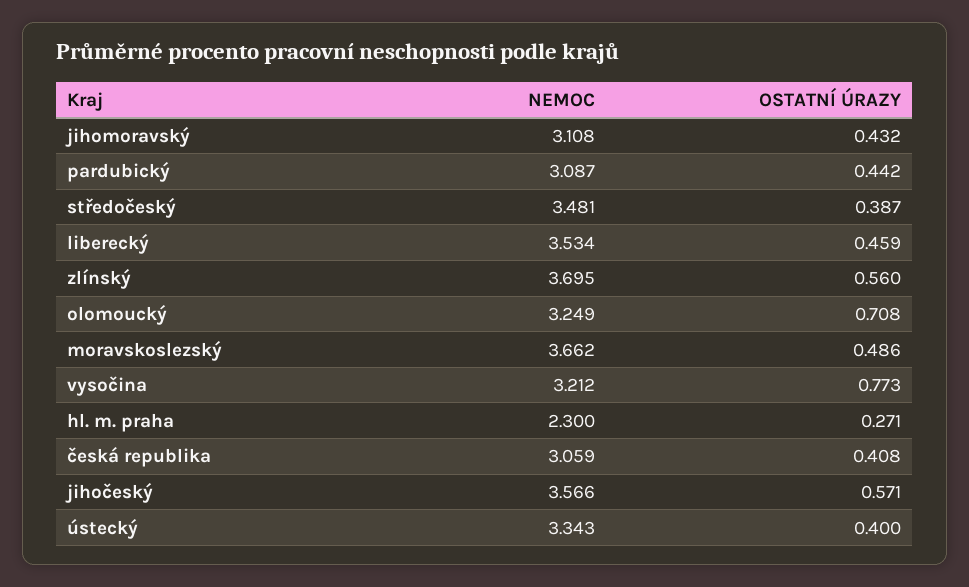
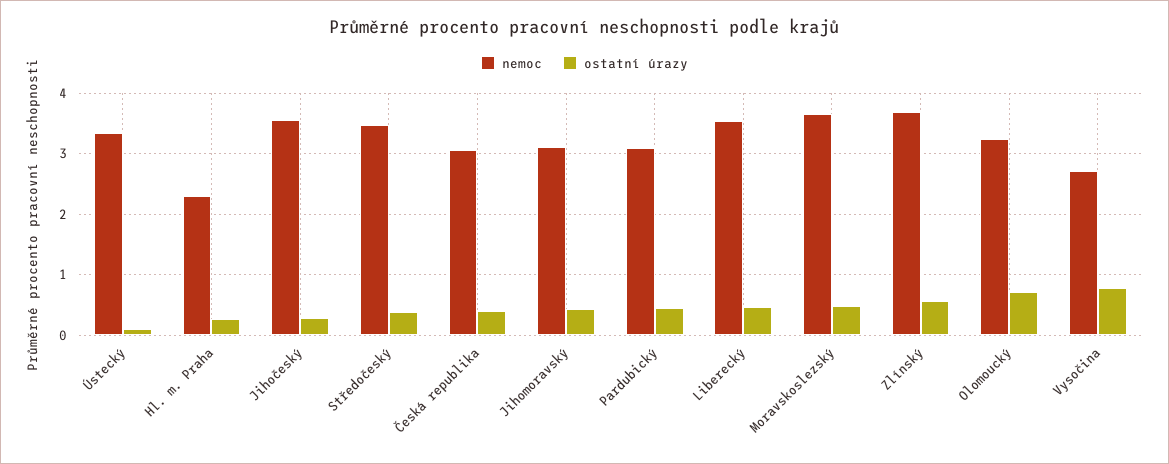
NEMOC, vysočina: 3.212 -> 2.7
OSTATNÍ ÚRAZY, jihočeský: 0.571 -> 0.3
OSTATNÍ ÚRAZY, ústecký: 0.4 -> 0.1

